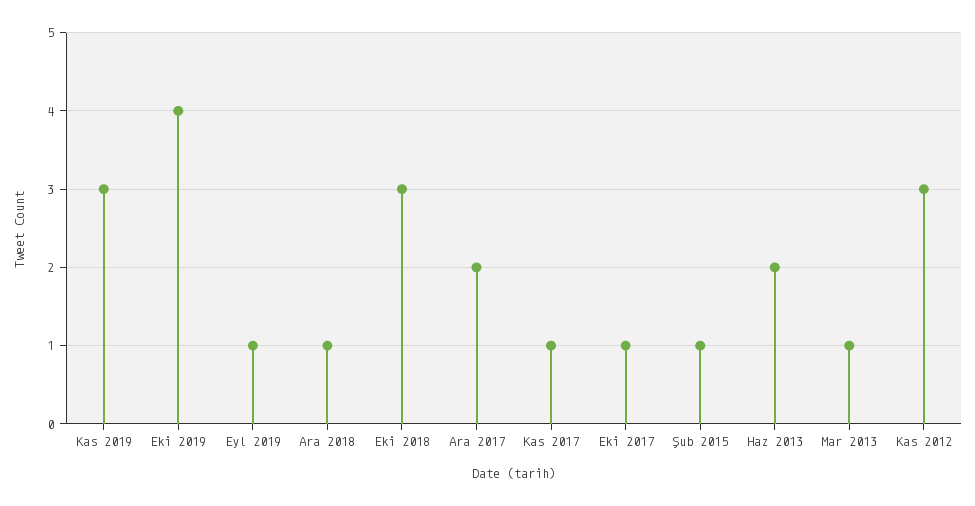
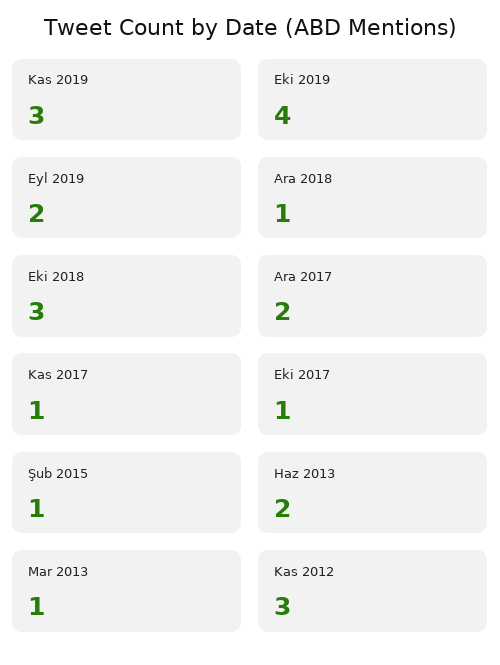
Eyl 2019: 1 -> 2

